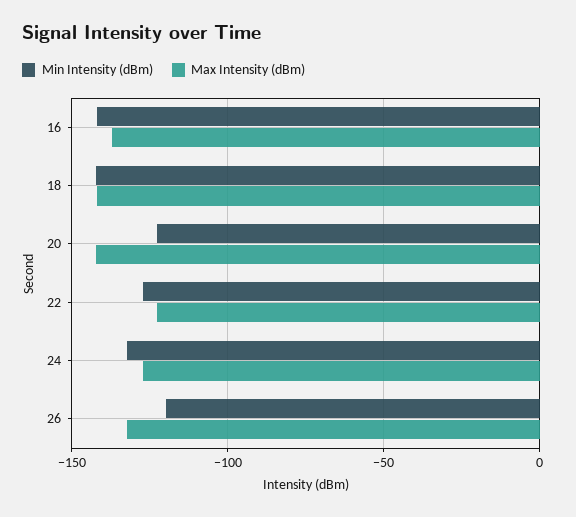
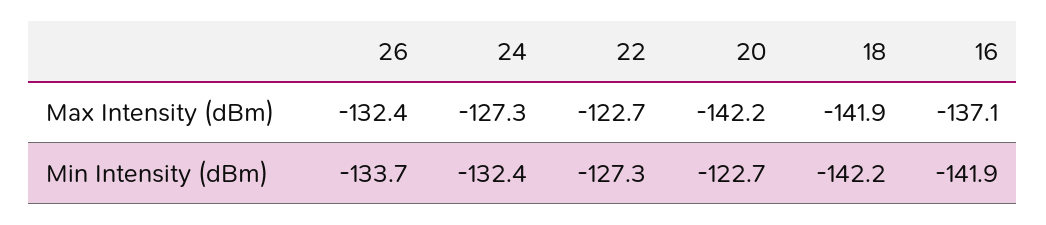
Min Intensity (dBm), 26: -120 -> -133.7

